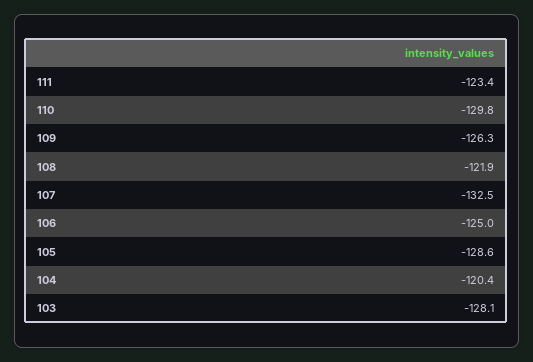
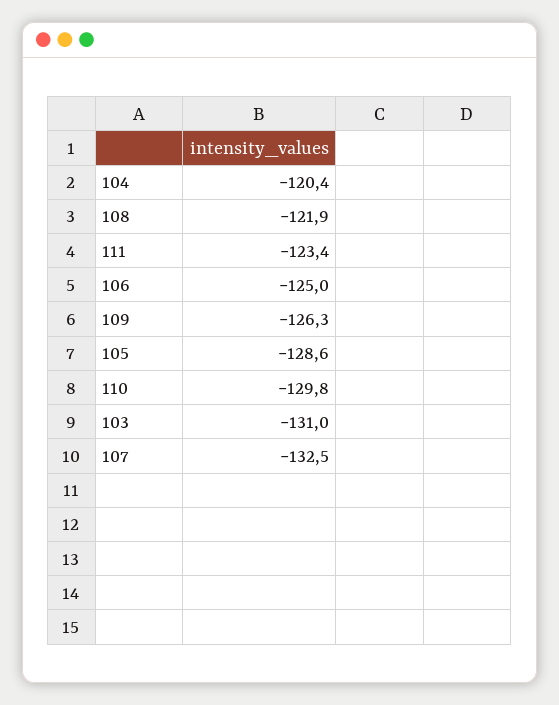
103: -128.1 -> -131

